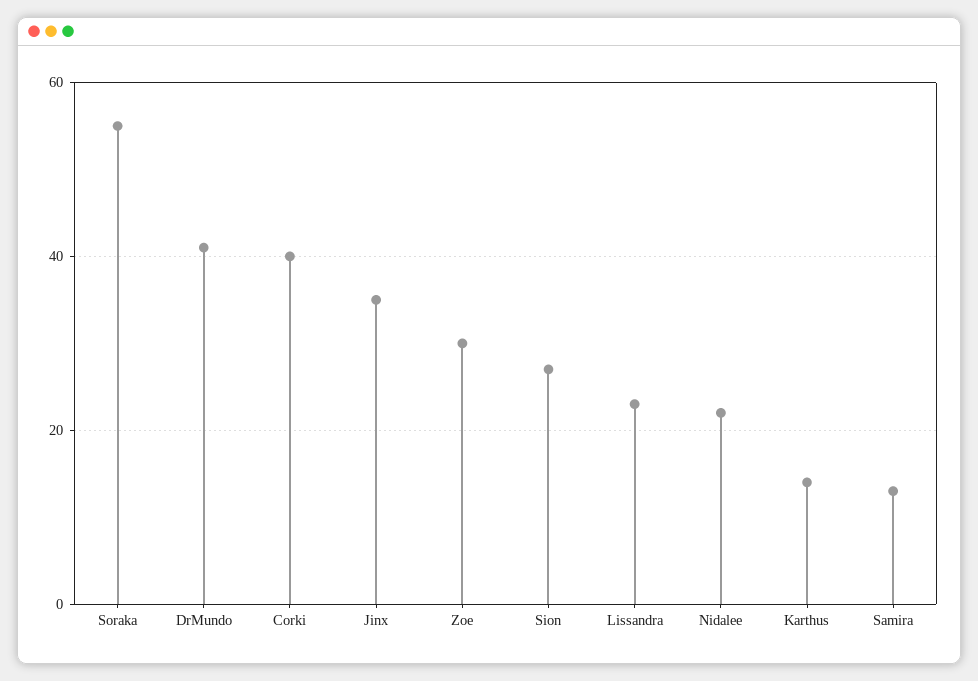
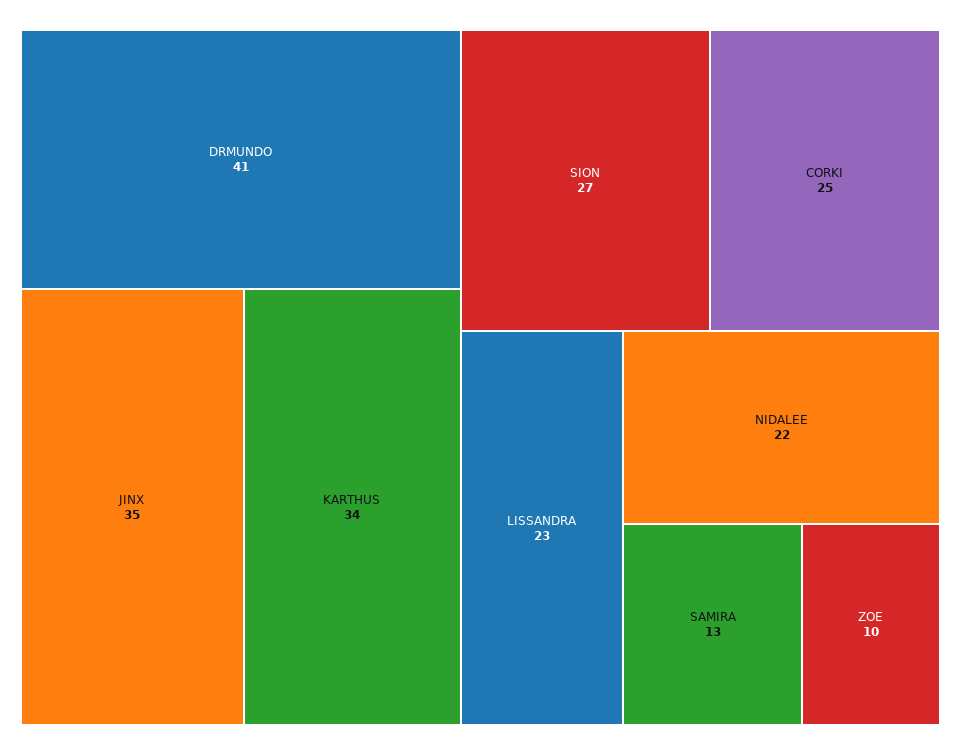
Soraka: 55 -> none
Corki: 40 -> 25
Zoe: 30 -> 10
Karthus: 15 -> 34

